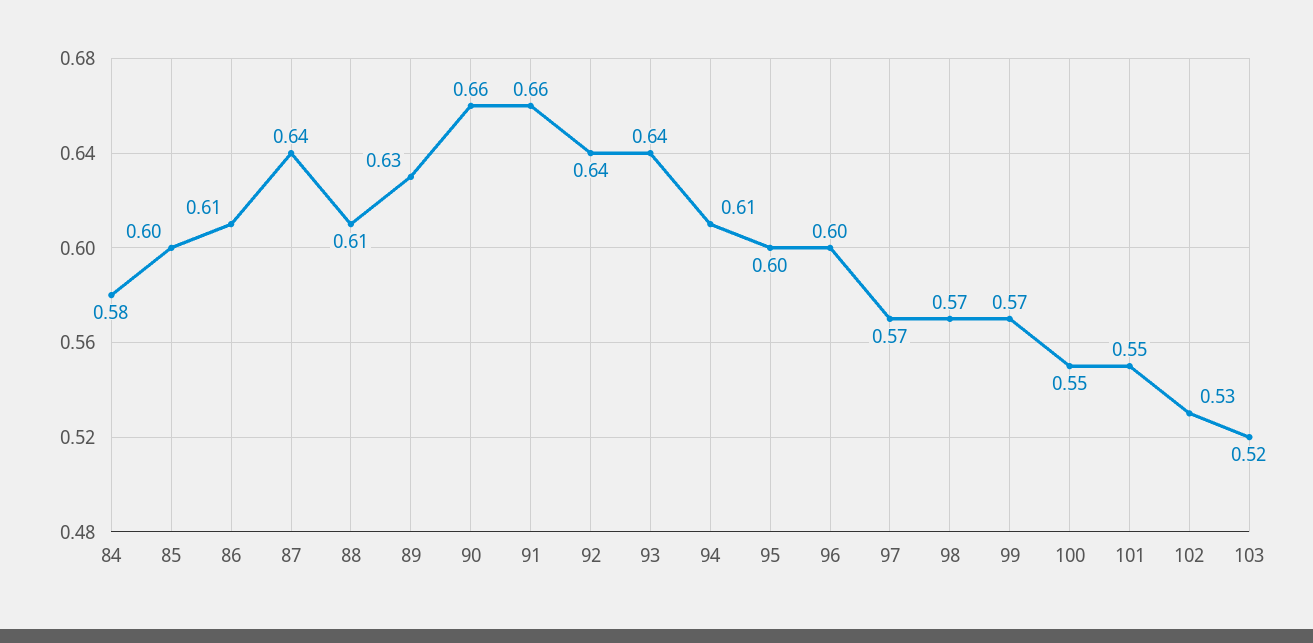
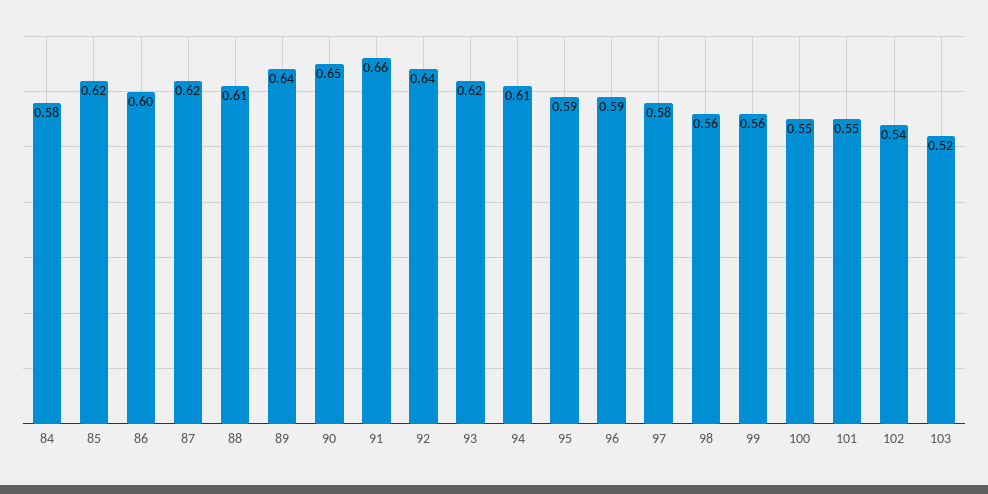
85: 0.6 -> 0.62
86: 0.61 -> 0.6
87: 0.64 -> 0.62
89: 0.63 -> 0.64
90: 0.66 -> 0.65
93: 0.64 -> 0.62
95: 0.6 -> 0.59
96: 0.6 -> 0.59
97: 0.57 -> 0.58
98: 0.57 -> 0.56
99: 0.57 -> 0.56
102: 0.53 -> 0.54

